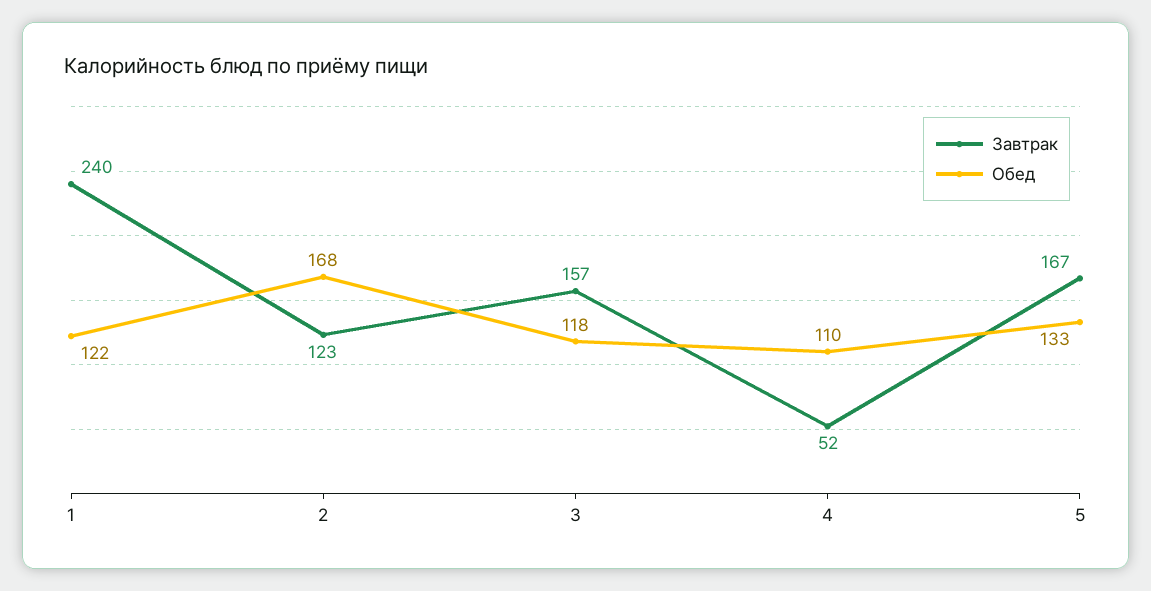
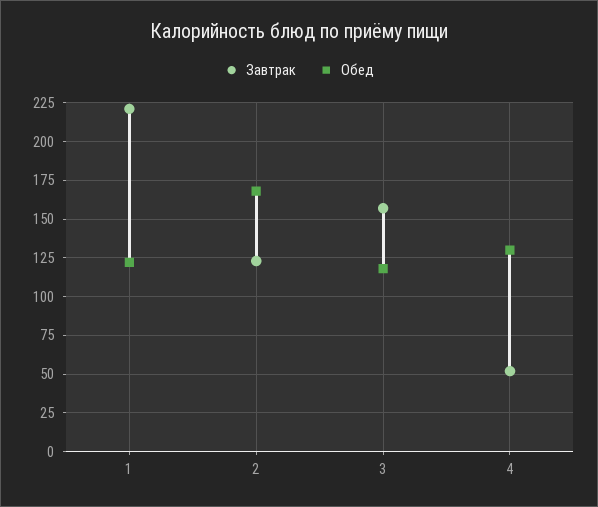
Завтрак, 1: 240 -> 220
Обед, 4: 110 -> 130
Завтрак, 5: 167 -> none
Обед, 5: 133 -> none

